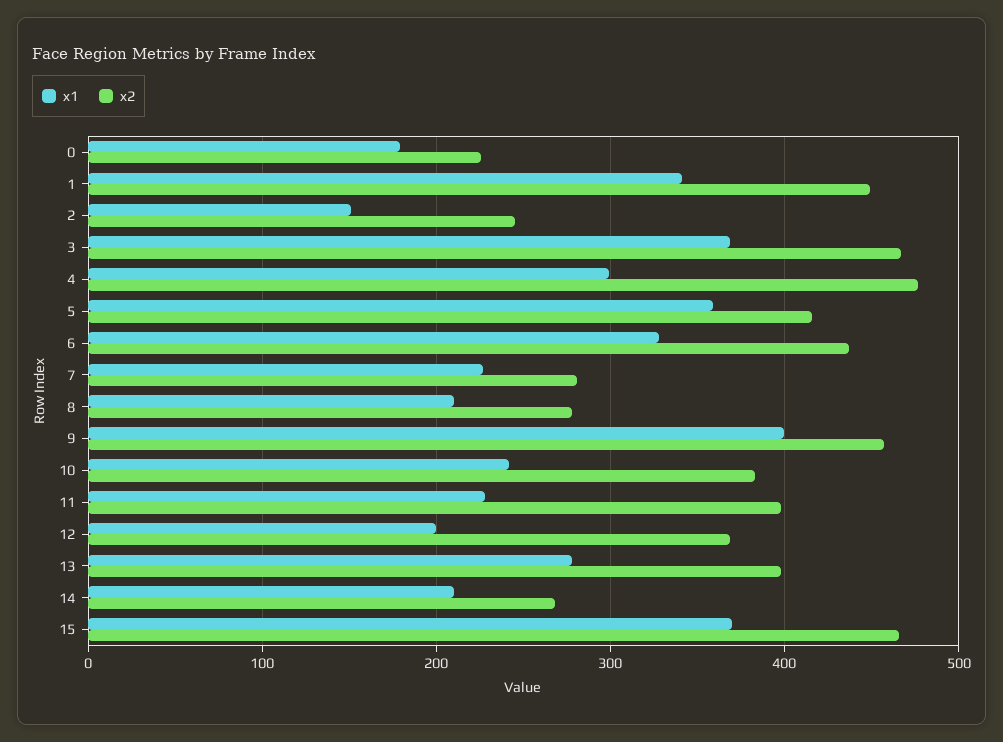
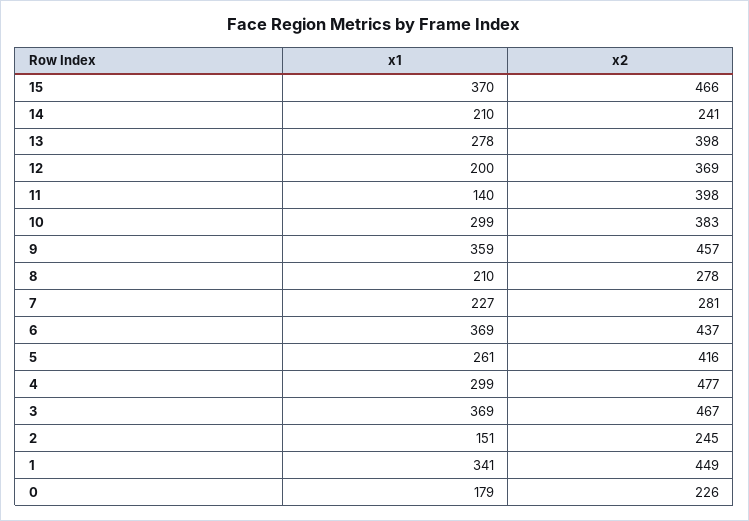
x1, 5: 360 -> 261
x1, 6: 330 -> 369
x1, 9: 400 -> 359
x1, 10: 240 -> 299
x1, 11: 230 -> 140
x2, 14: 270 -> 241

